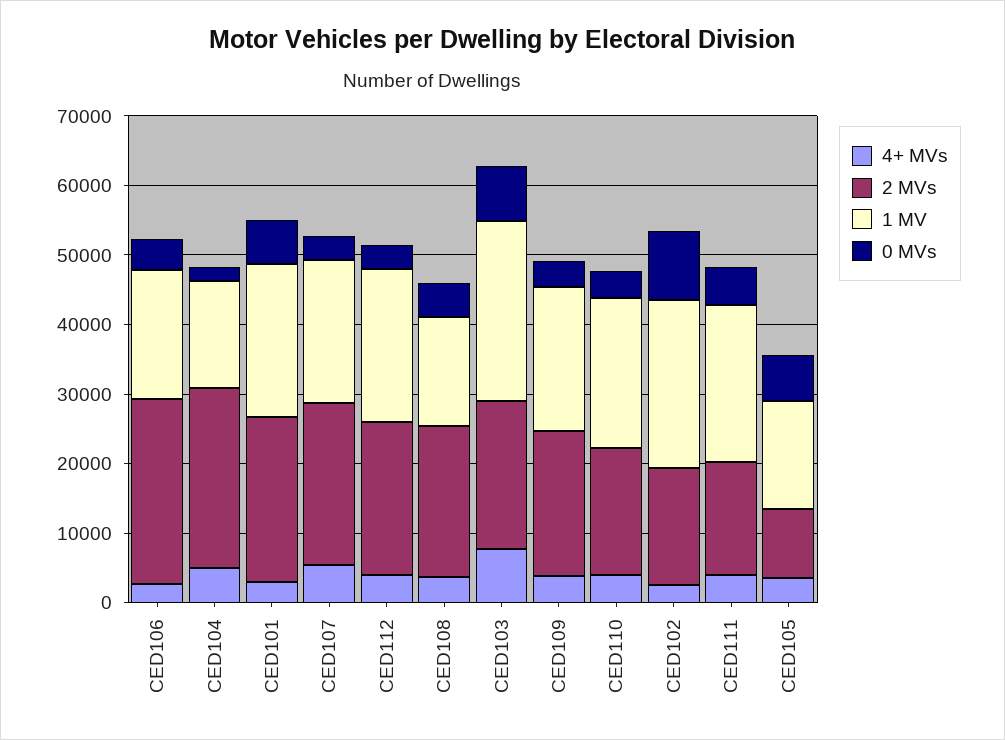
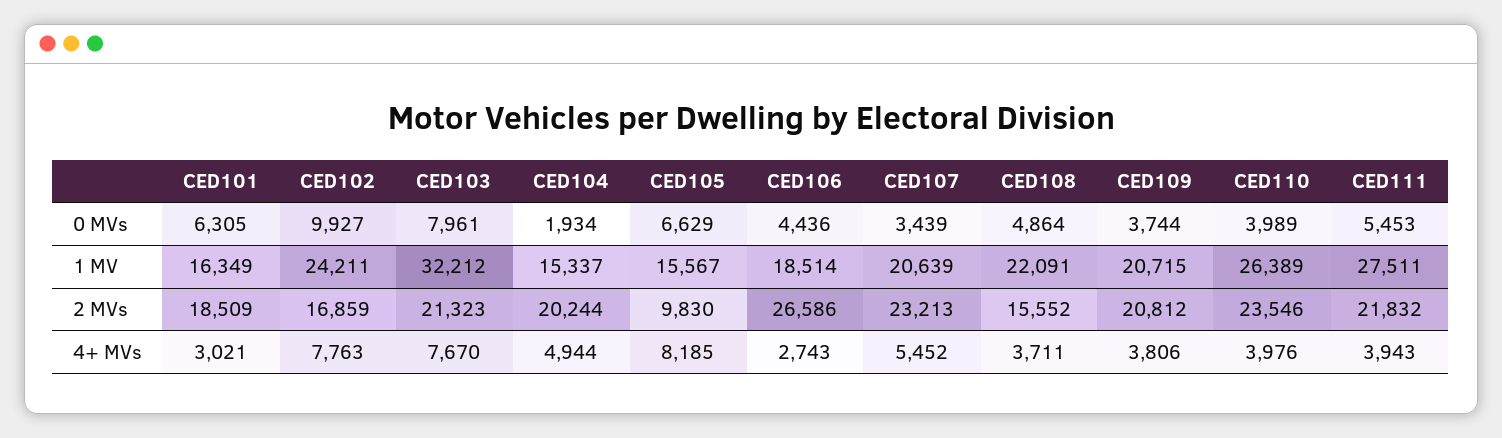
2 MVs, CED104: 26000 -> 20244
2 MVs, CED101: 24000 -> 18509
1 MV, CED101: 22000 -> 16349
4+ MVs, CED112: 4000 -> none
2 MVs, CED112: 22000 -> none
1 MV, CED112: 22000 -> none
0 MVs, CED112: 4000 -> none
2 MVs, CED108: 22000 -> 15552
1 MV, CED108: 16000 -> 22091
1 MV, CED103: 26000 -> 32212
2 MVs, CED110: 18000 -> 23546
1 MV, CED110: 22000 -> 26389
4+ MVs, CED102: 2000 -> 7763
2 MVs, CED111: 16000 -> 21832
1 MV, CED111: 22000 -> 27511
4+ MVs, CED105: 4000 -> 8185

